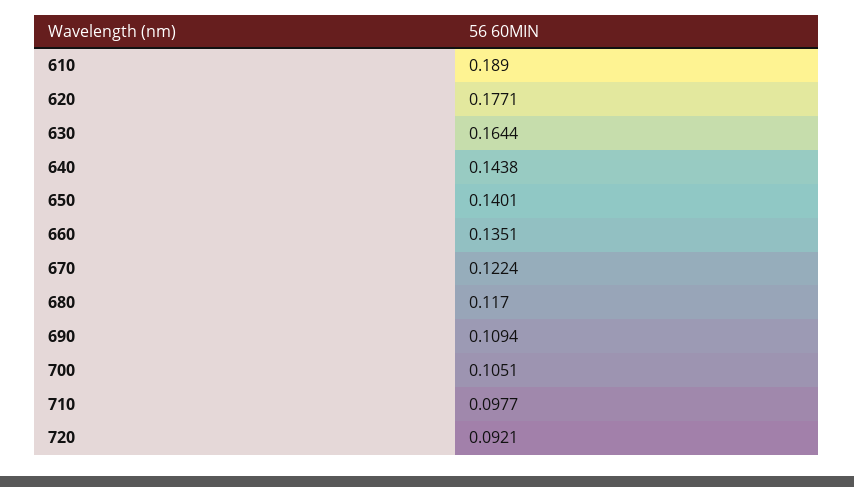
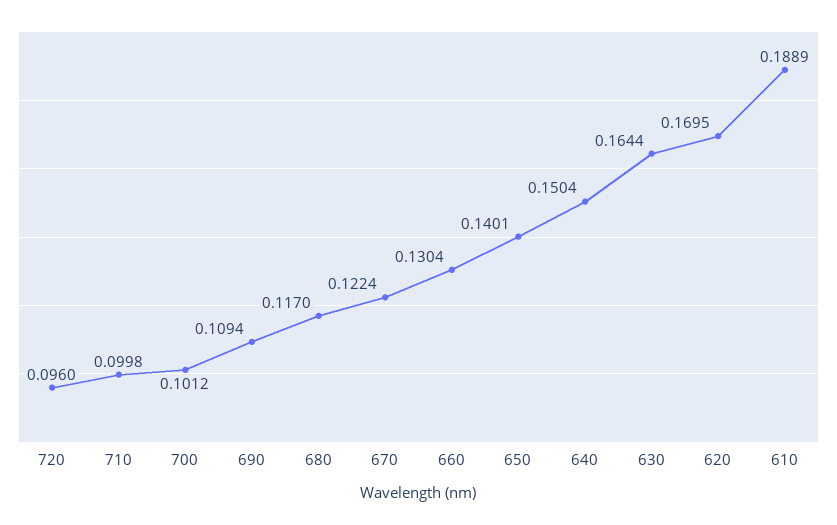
610: 0.189 -> 0.1889
620: 0.1771 -> 0.1695
640: 0.1438 -> 0.1504
660: 0.1351 -> 0.1304
700: 0.1051 -> 0.1012
710: 0.0977 -> 0.0998
720: 0.0921 -> 0.096

